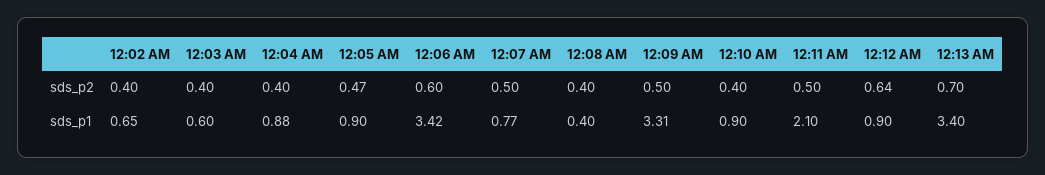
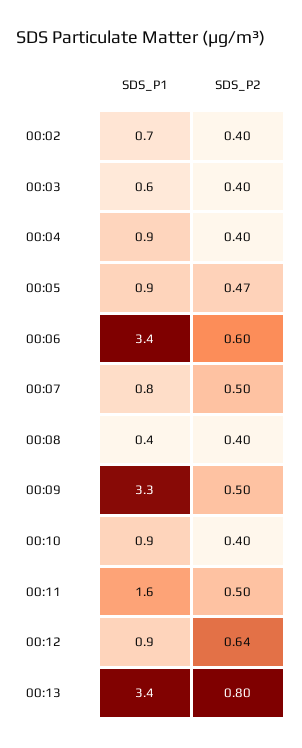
12:13 AM, sds_p2: 0.7 -> 0.8
12:11 AM, sds_p1: 2.1 -> 1.6

